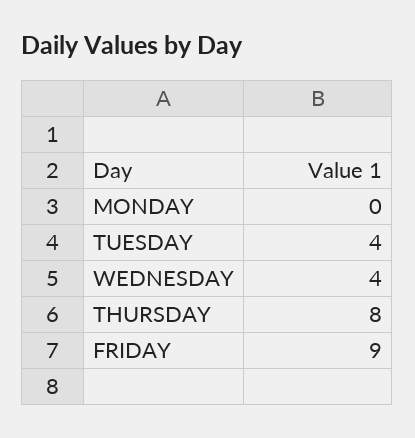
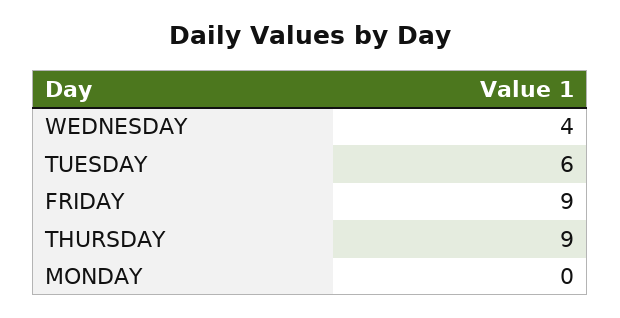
TUESDAY: 4 -> 6
THURSDAY: 8 -> 9

